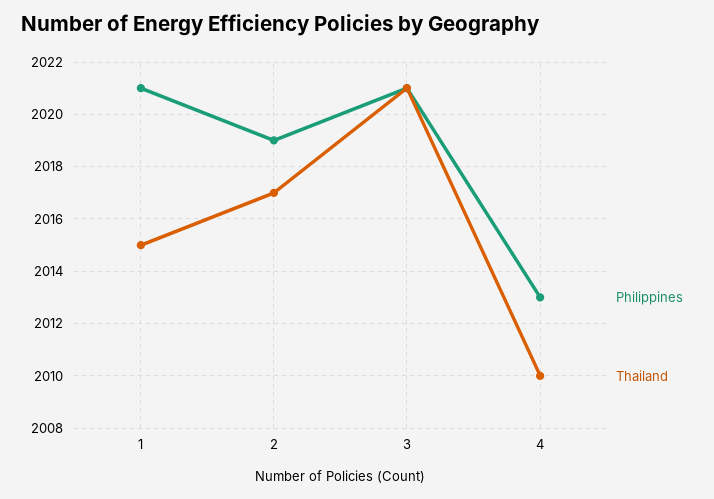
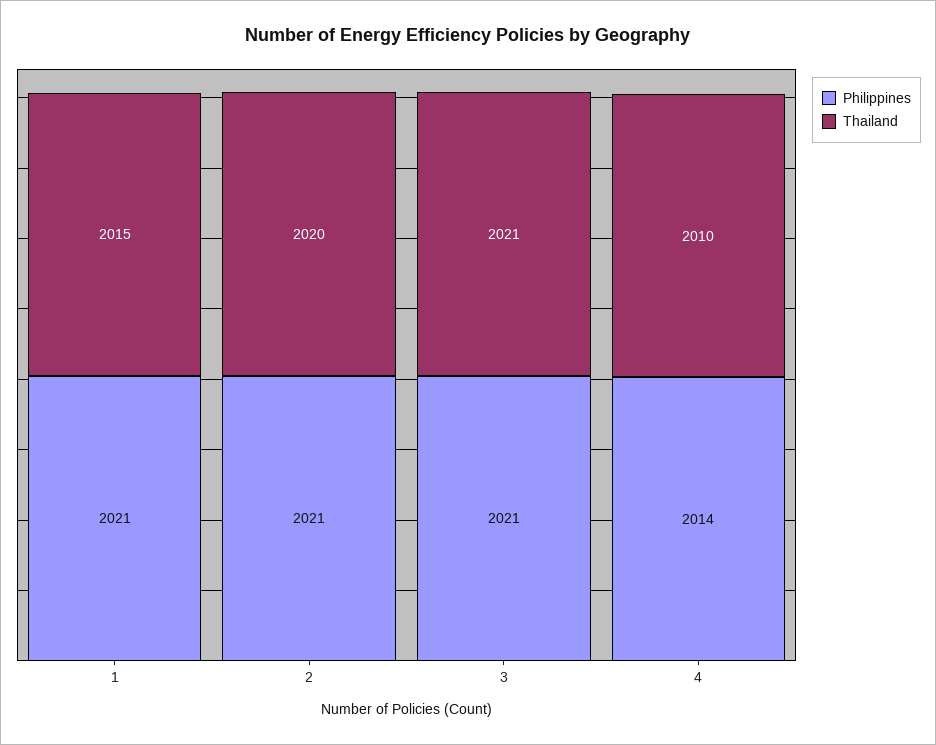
Philippines, 2: 2019 -> 2021
Thailand, 2: 2017 -> 2020
Philippines, 4: 2013 -> 2014

